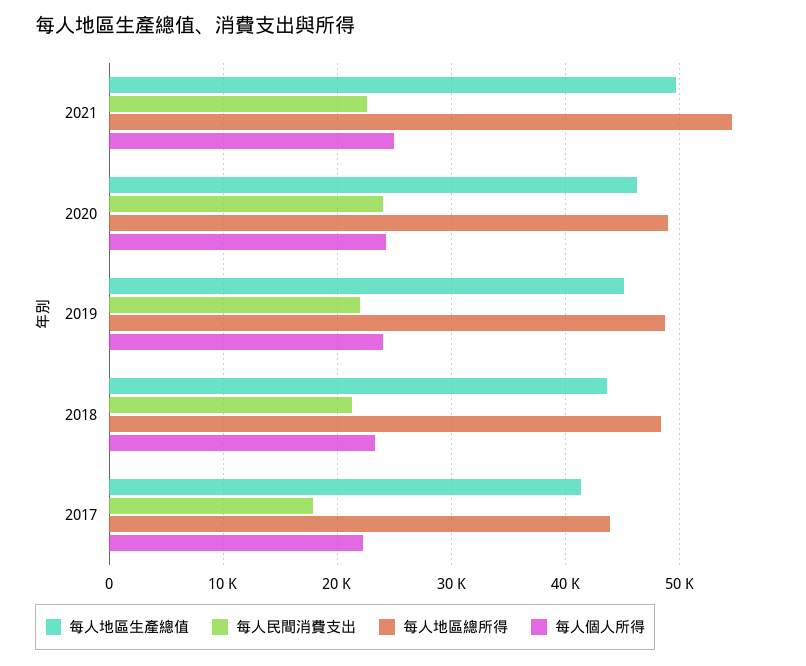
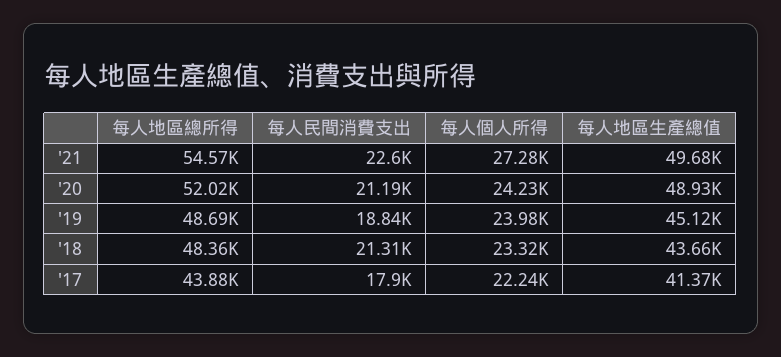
每人個人所得, 2021: 25000 -> 27280
每人地區生產總值, 2020: 46000 -> 48930
每人民間消費支出, 2020: 24000 -> 21190
每人地區總所得, 2020: 49000 -> 52020
每人民間消費支出, 2019: 22000 -> 18840

